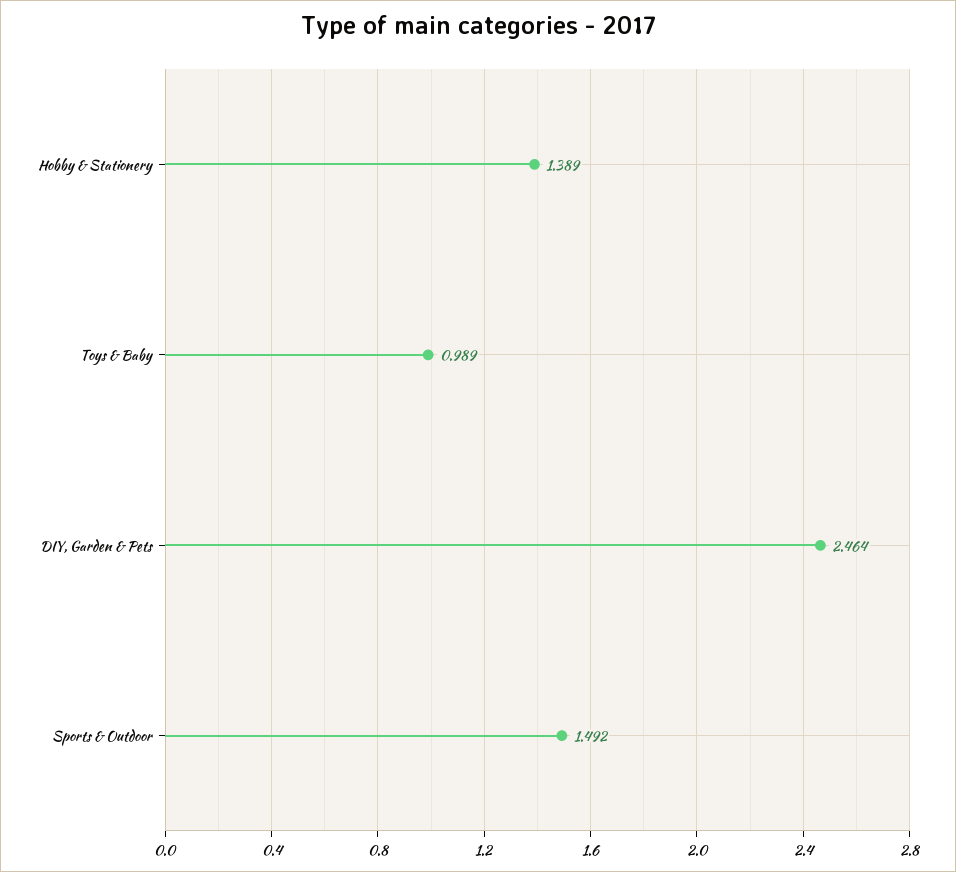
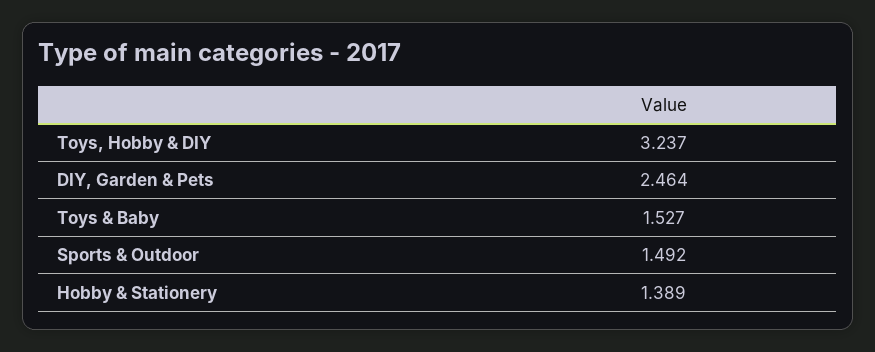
Toys & Baby: 0.989 -> 1.527
Toys, Hobby & DIY: none -> 3.237

